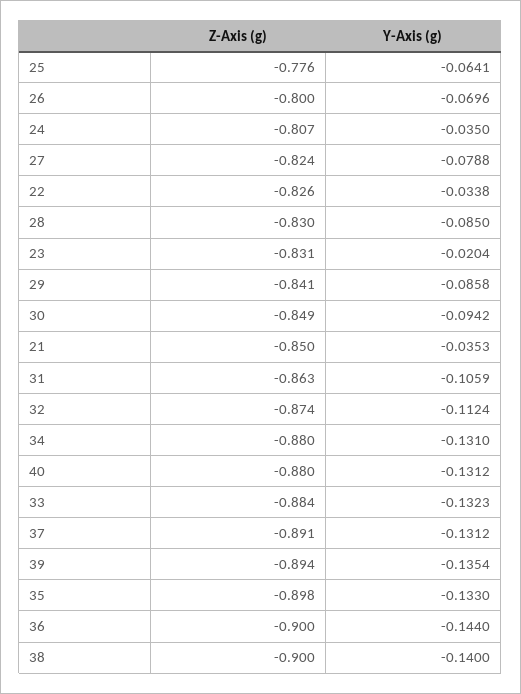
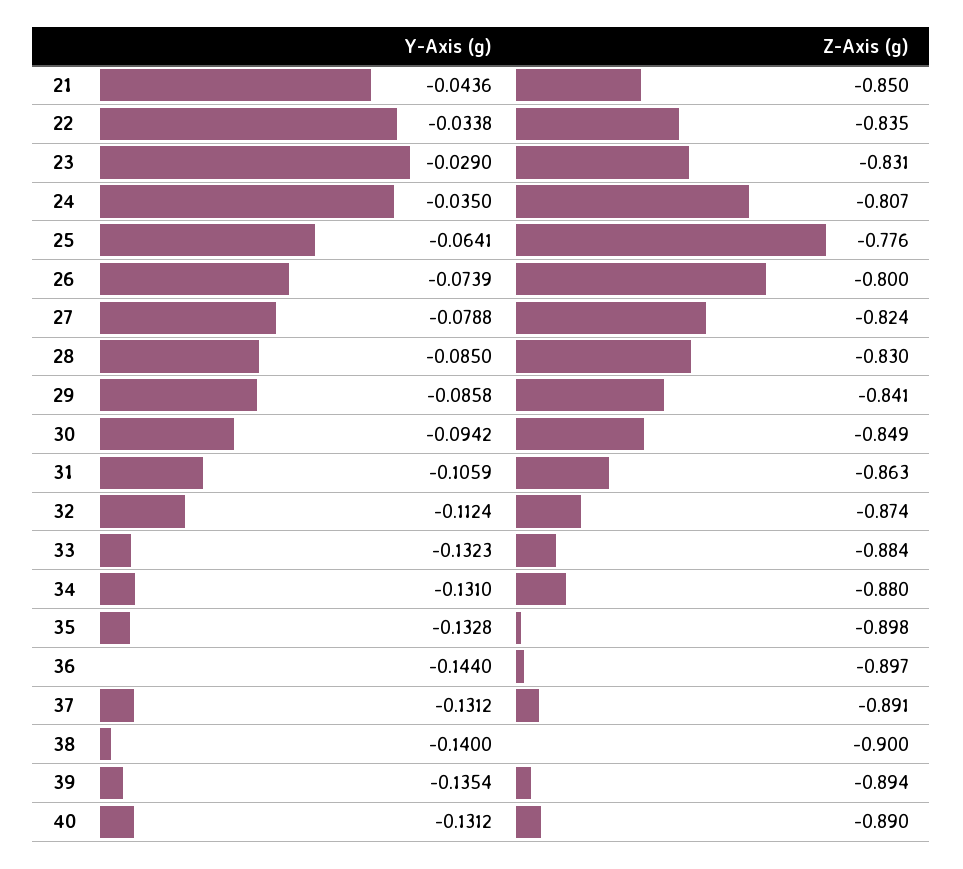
Y-Axis (g), 26: -0.0696 -> -0.0739
Z-Axis (g), 22: -0.826 -> -0.835
Y-Axis (g), 23: -0.0204 -> -0.029
Y-Axis (g), 21: -0.0353 -> -0.0436
Z-Axis (g), 40: -0.88 -> -0.89
Y-Axis (g), 35: -0.133 -> -0.1328
Z-Axis (g), 36: -0.9 -> -0.897

